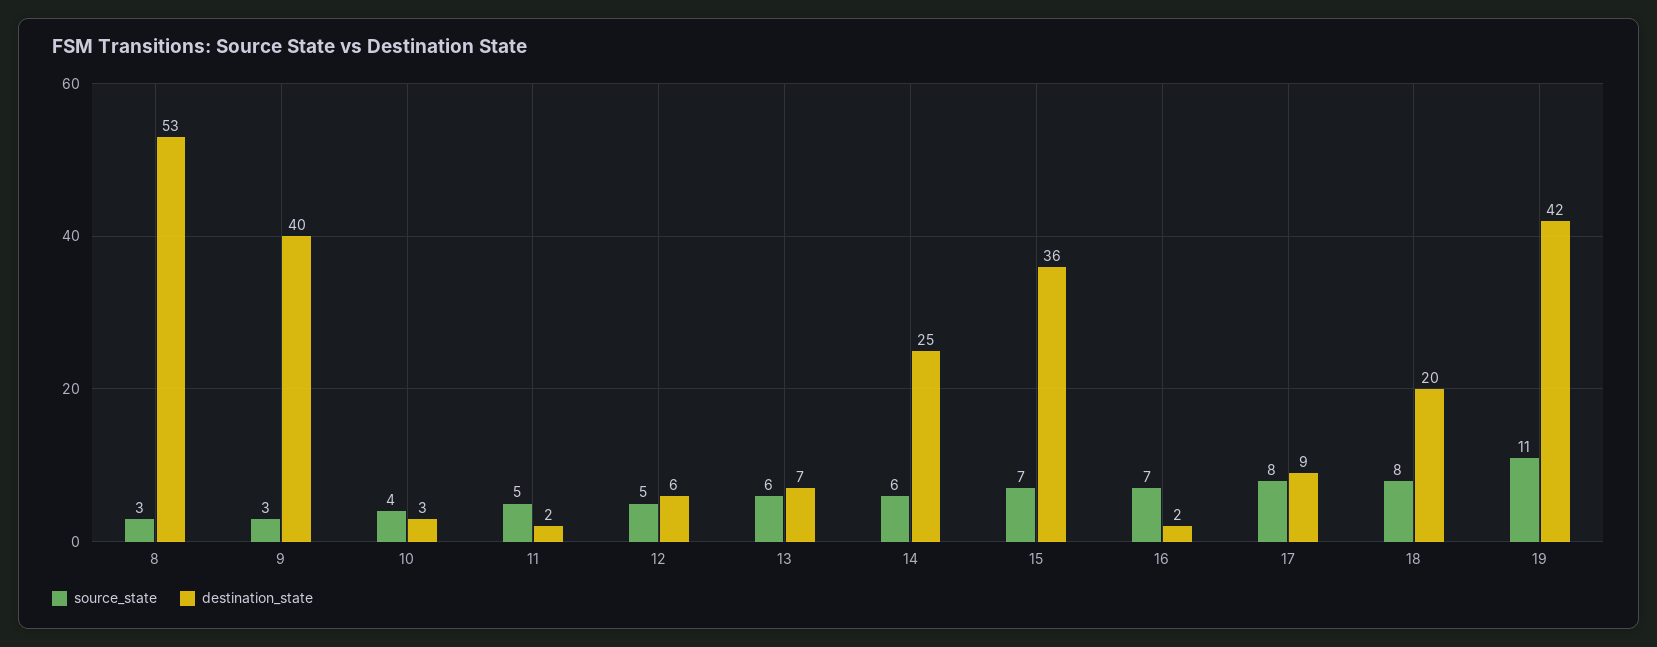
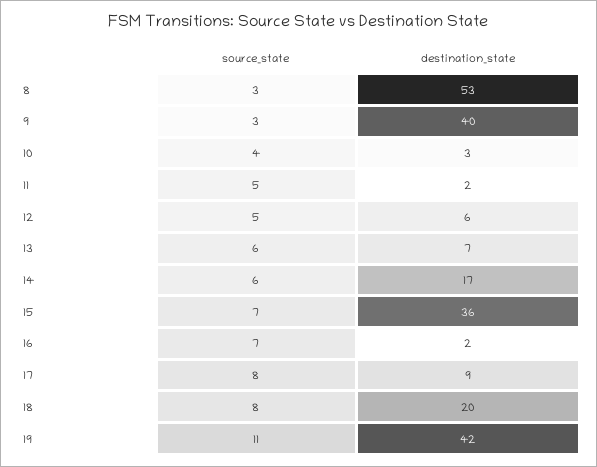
destination_state, 14: 25 -> 17

